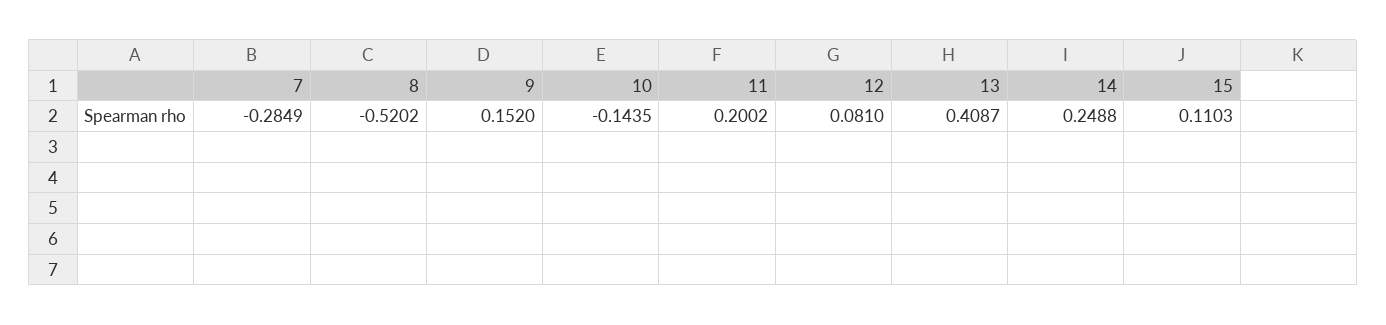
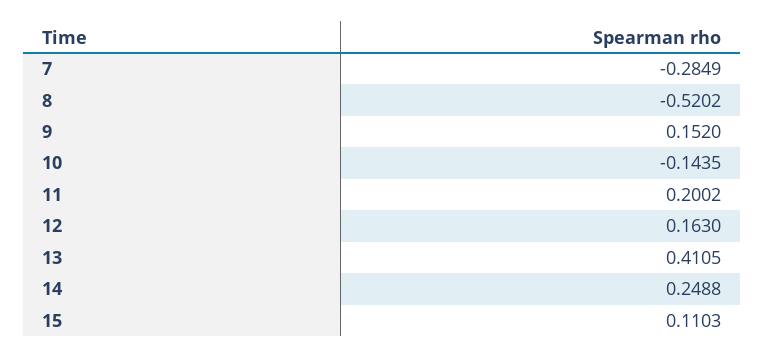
12: 0.081 -> 0.163
13: 0.4087 -> 0.4105

